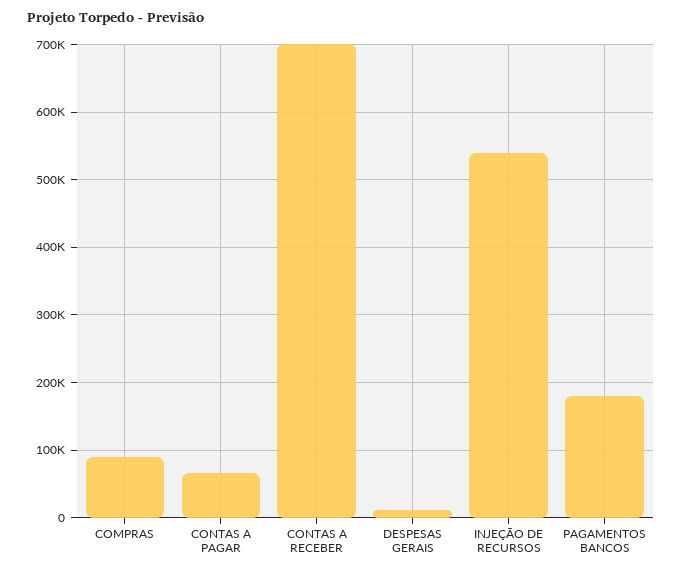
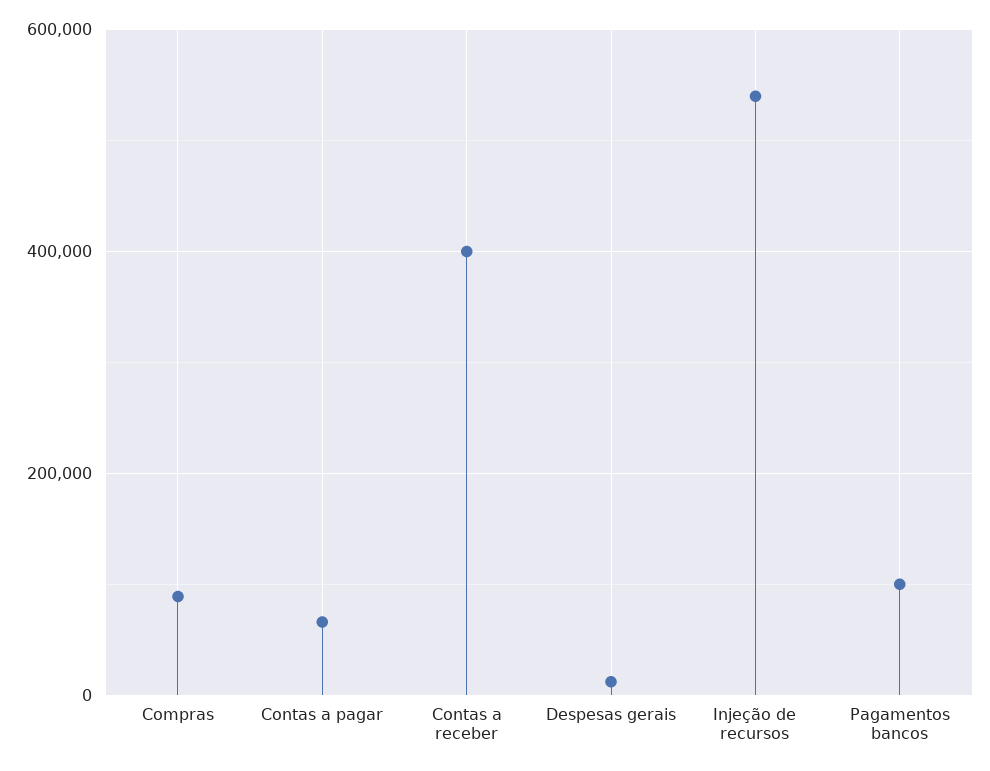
CONTAS A RECEBER: 700000 -> 400000
PAGAMENTOS BANCOS: 180000 -> 100000

